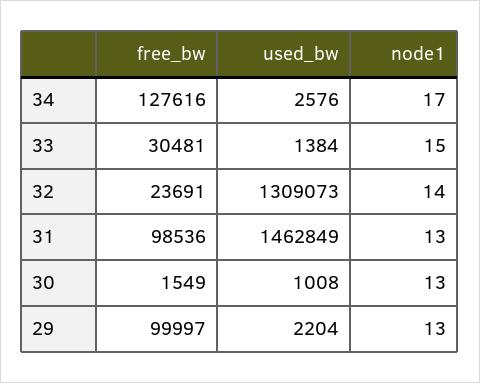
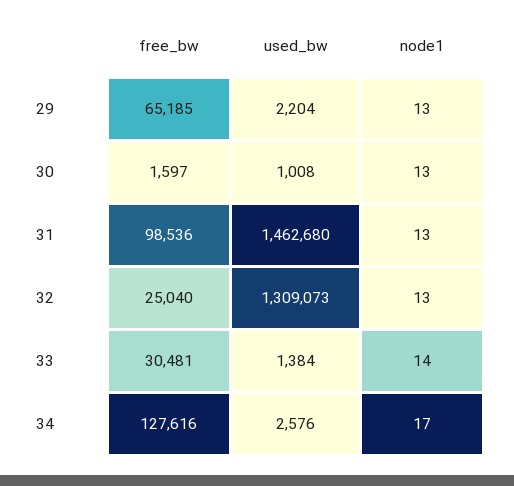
node1, 33: 15 -> 14
free_bw, 32: 23691 -> 25040
node1, 32: 14 -> 13
used_bw, 31: 1462849 -> 1462680
free_bw, 30: 1549 -> 1597
free_bw, 29: 99997 -> 65185

